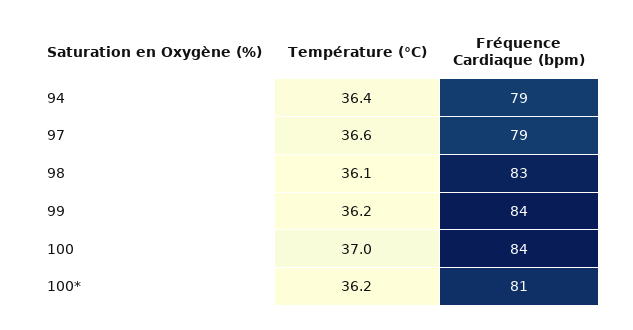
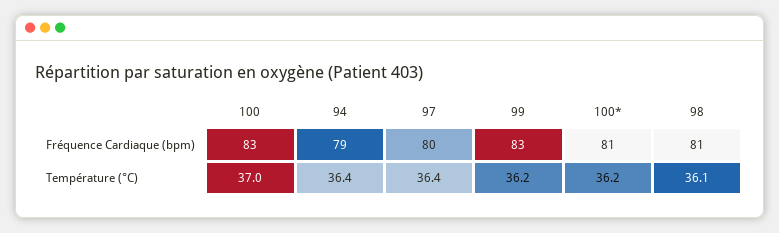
Température (°C), 97: 36.6 -> 36.4
Fréquence Cardiaque (bpm), 97: 79 -> 80
Fréquence Cardiaque (bpm), 98: 83 -> 81
Fréquence Cardiaque (bpm), 99: 84 -> 83
Fréquence Cardiaque (bpm), 100: 84 -> 83

